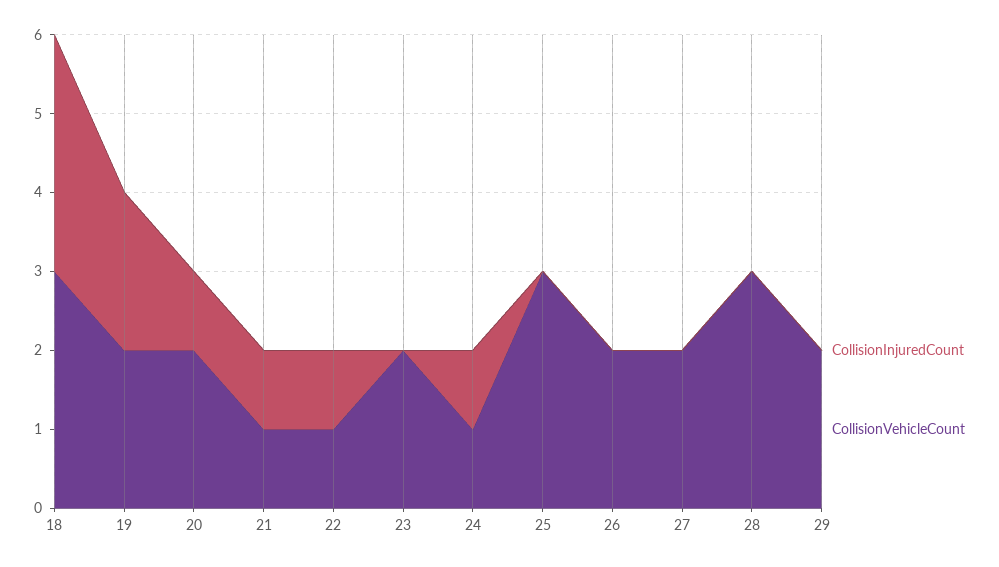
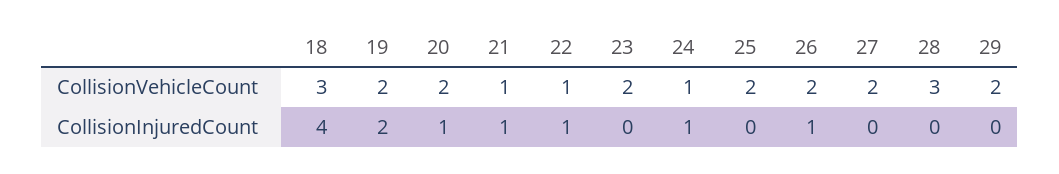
CollisionInjuredCount, 18: 3 -> 4
CollisionVehicleCount, 25: 3 -> 2
CollisionInjuredCount, 26: 0 -> 1

